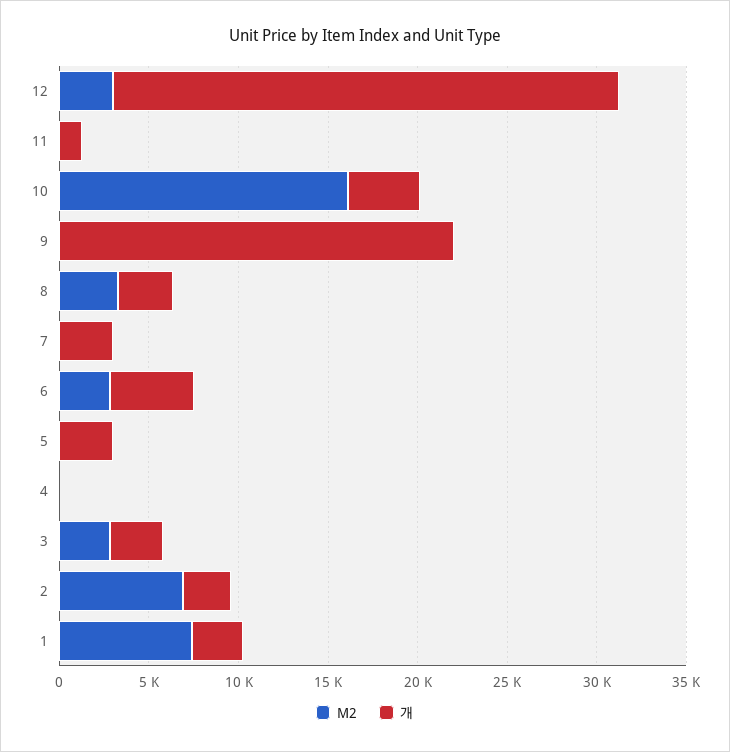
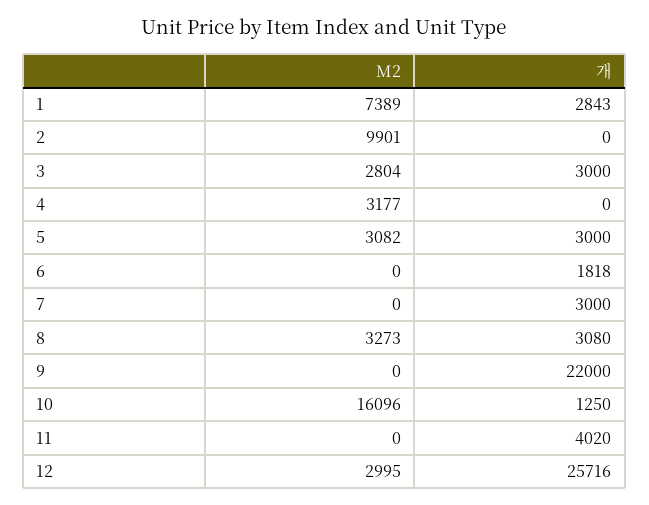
개, 12: 28000 -> 25716
개, 11: 1000 -> 4020
개, 10: 4000 -> 1250
M2, 6: 3000 -> 0
개, 6: 5000 -> 1818
M2, 5: 0 -> 3082
M2, 4: 0 -> 3177
M2, 2: 7000 -> 9901
개, 2: 3000 -> 0

